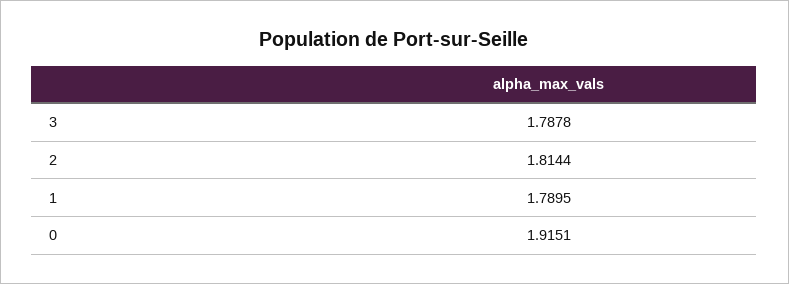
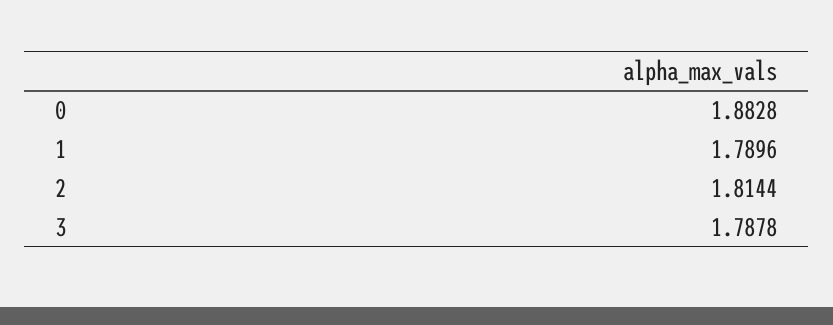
1: 1.7895 -> 1.7896
0: 1.9151 -> 1.8828

